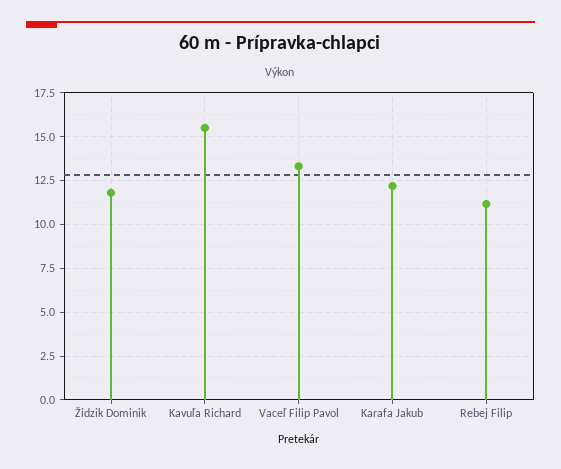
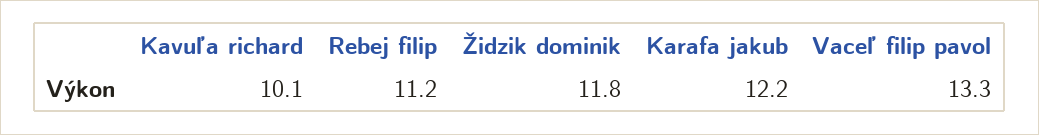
Kavuľa Richard: 15.5 -> 10.1

